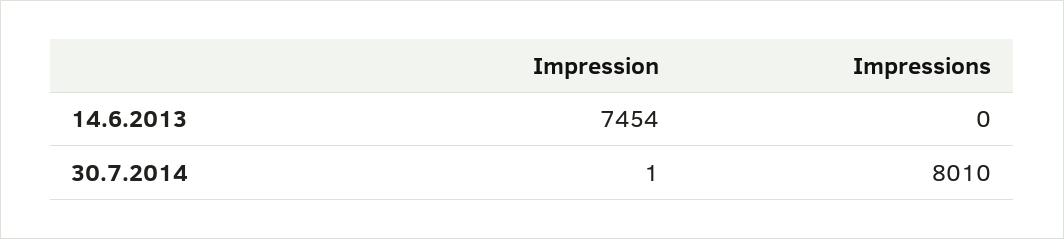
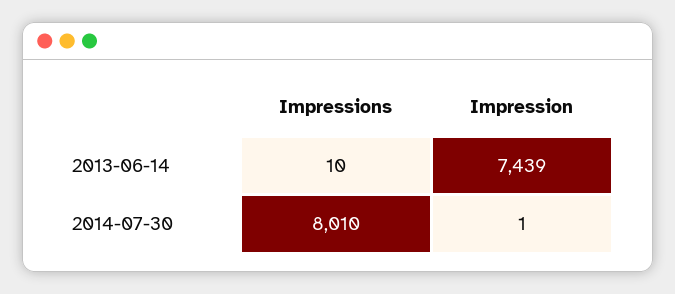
Impression, 14.6.2013: 7454 -> 7439
Impressions, 14.6.2013: 0 -> 10

